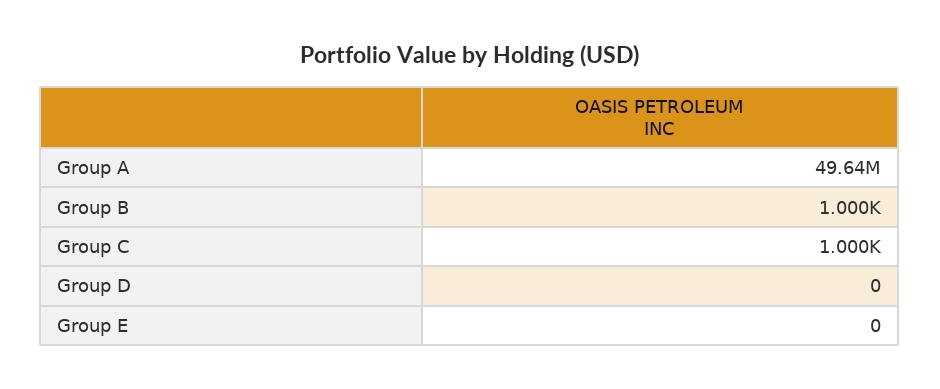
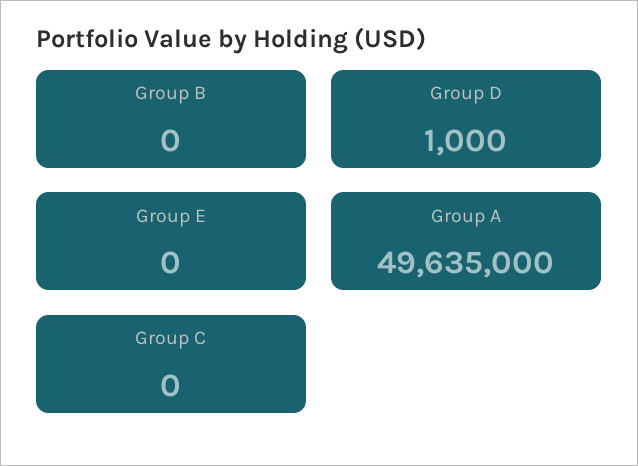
Group B: 1000 -> 0
Group C: 1000 -> 0
Group D: 0 -> 1000

